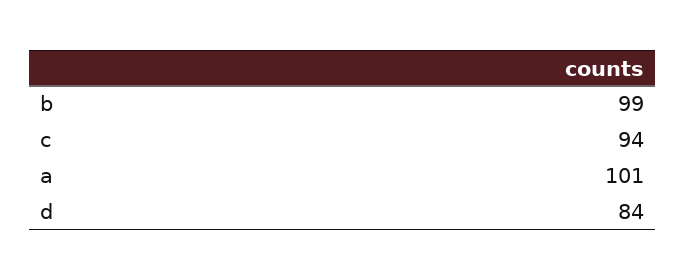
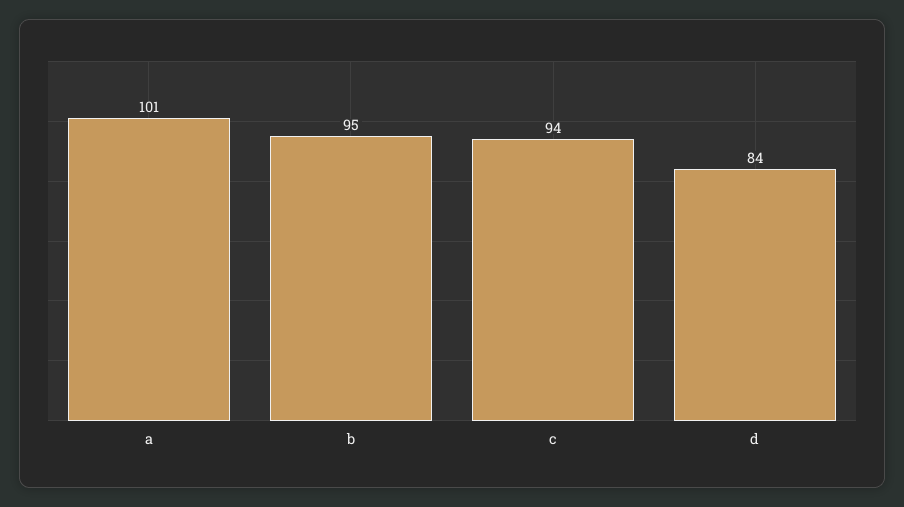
b: 99 -> 95

